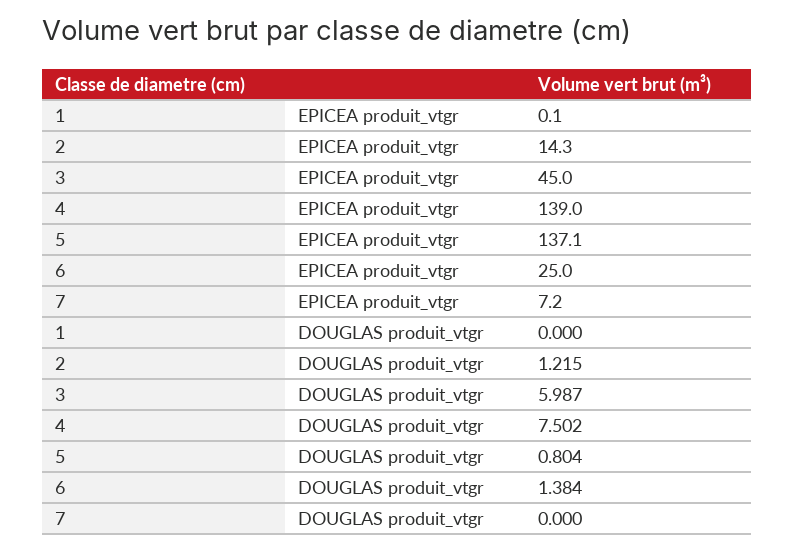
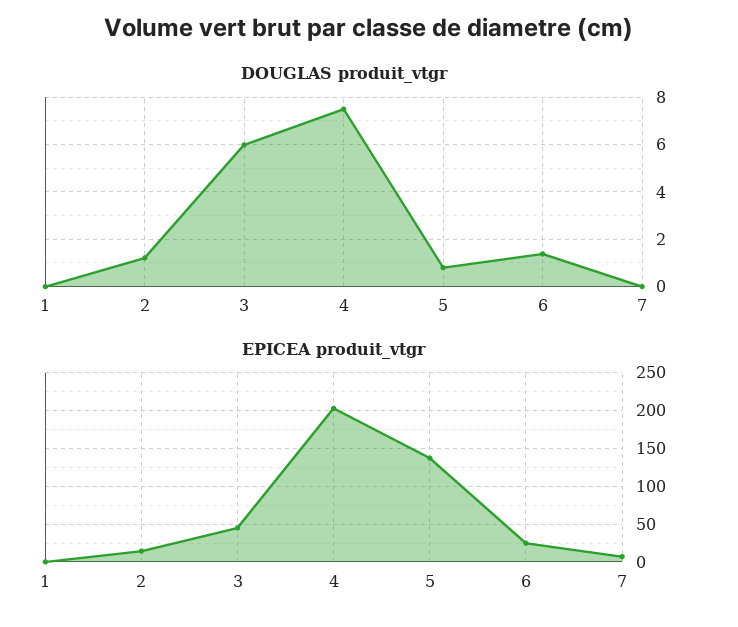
EPICEA produit_vtgr, 4: 139 -> 200

